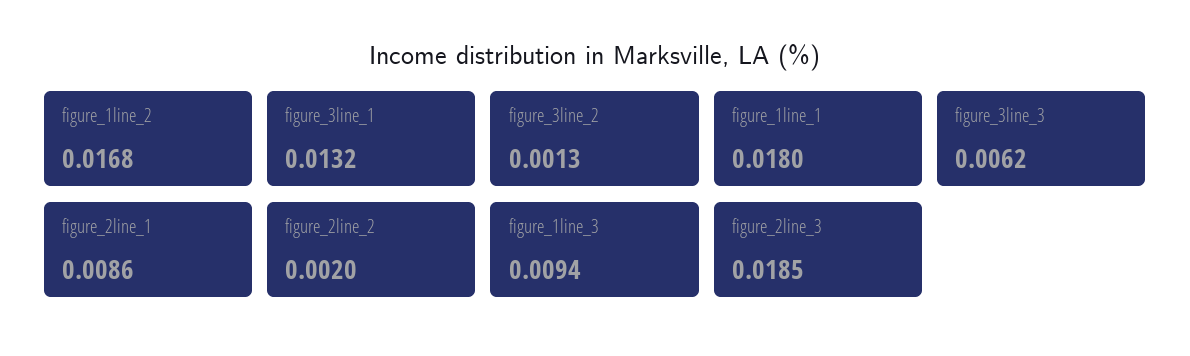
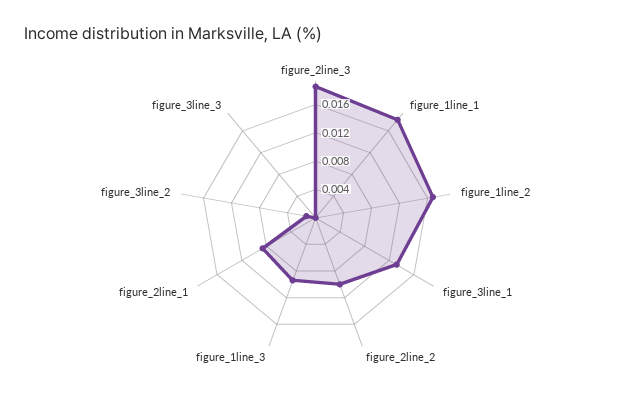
figure_3line_3: 0.0062 -> 0
figure_2line_2: 0.002 -> 0.01

